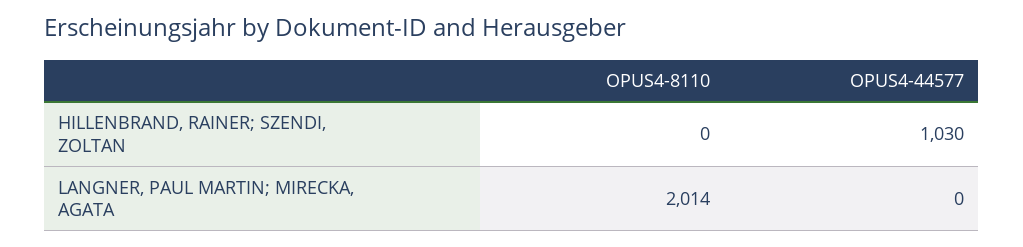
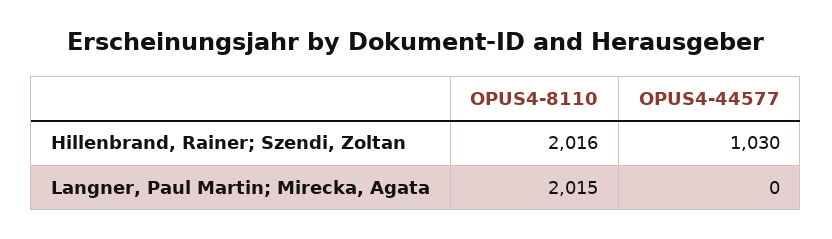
OPUS4-8110, HILLENBRAND, RAINER; SZENDI, ZOLTAN: 0 -> 2016
OPUS4-8110, LANGNER, PAUL MARTIN; MIRECKA, AGATA: 2014 -> 2015

